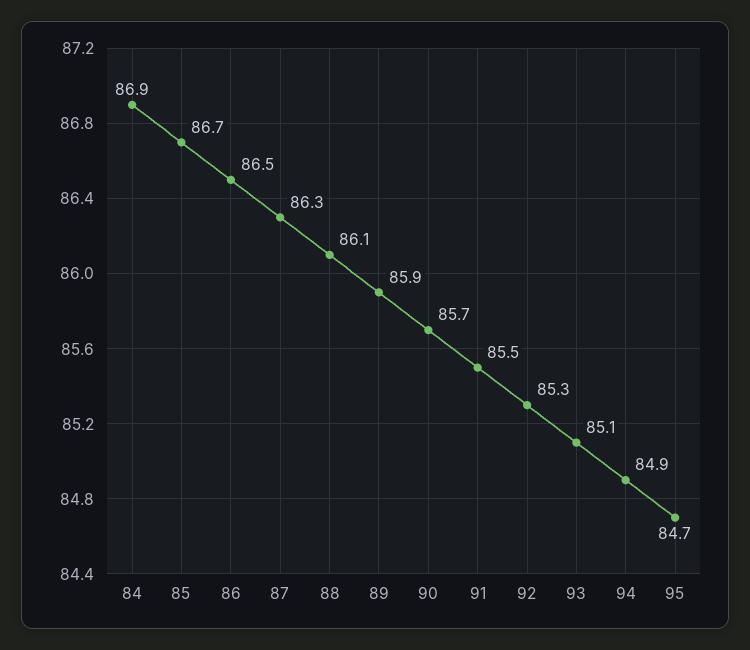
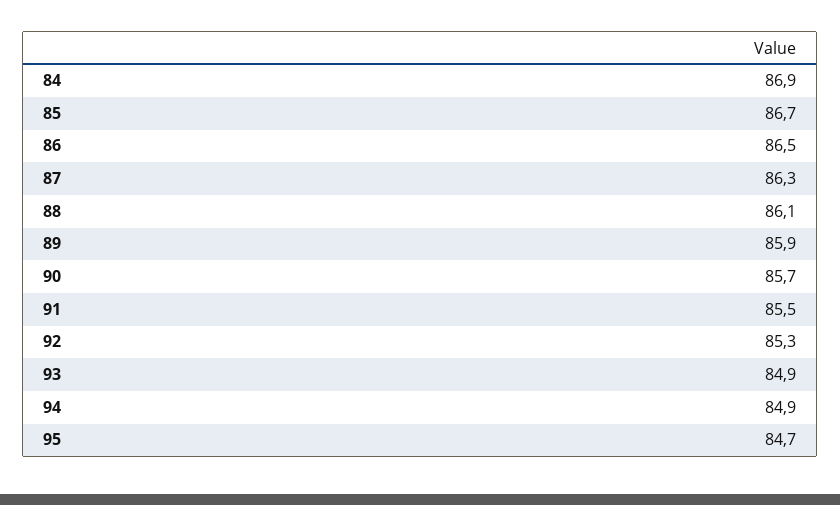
93: 85.1 -> 84.9

